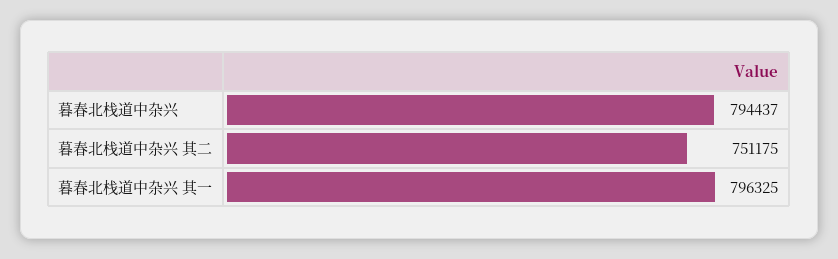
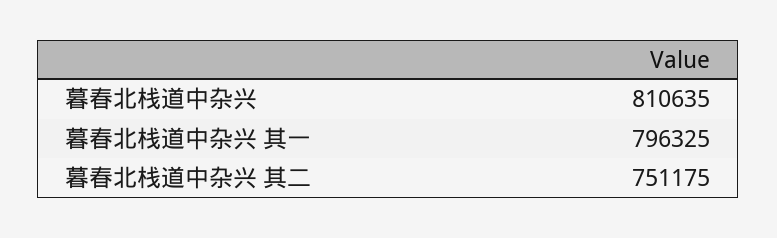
暮春北栈道中杂兴: 794437 -> 810635

